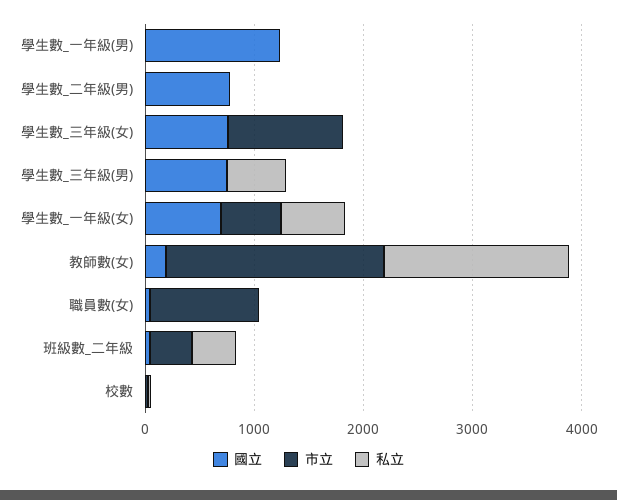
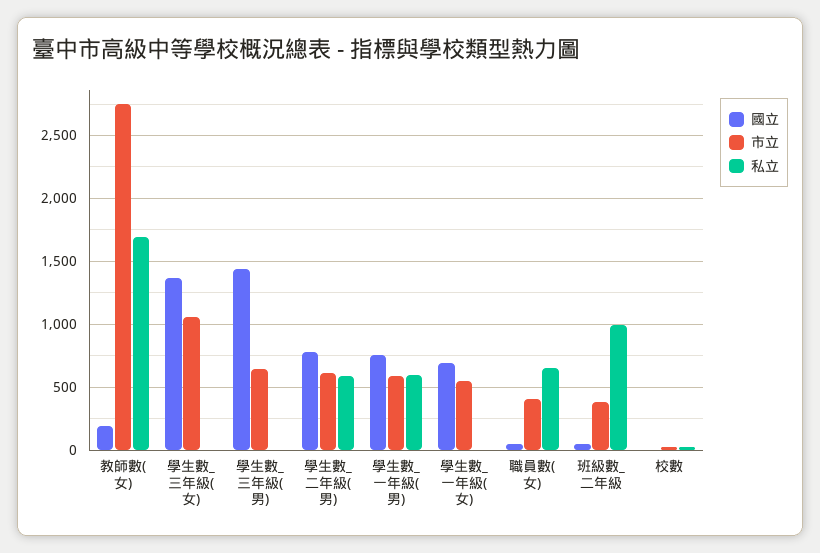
國立, 學生數_一年級(男): 1200 -> 750
市立, 學生數_一年級(男): 0 -> 600
私立, 學生數_一年級(男): 0 -> 600
市立, 學生數_二年級(男): 0 -> 600
私立, 學生數_二年級(男): 0 -> 600
國立, 學生數_三年級(女): 800 -> 1350
國立, 學生數_三年級(男): 800 -> 1450
市立, 學生數_三年級(男): 0 -> 650
私立, 學生數_三年級(男): 600 -> 0
私立, 學生數_一年級(女): 600 -> 0
市立, 教師數(女): 2000 -> 2750
市立, 職員數(女): 1000 -> 400
私立, 職員數(女): 0 -> 650
私立, 班級數_二年級: 400 -> 1000

